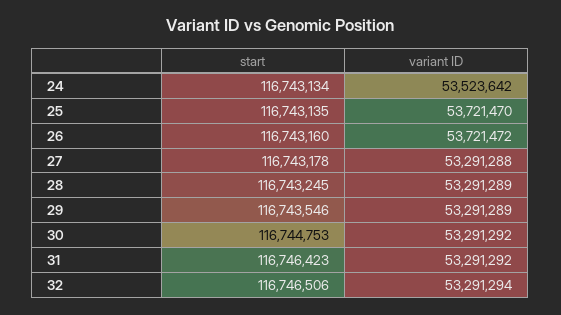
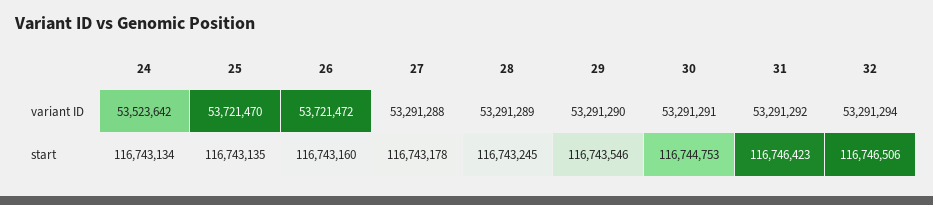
variant ID, 29: 53291289 -> 53291290
variant ID, 30: 53291292 -> 53291291

